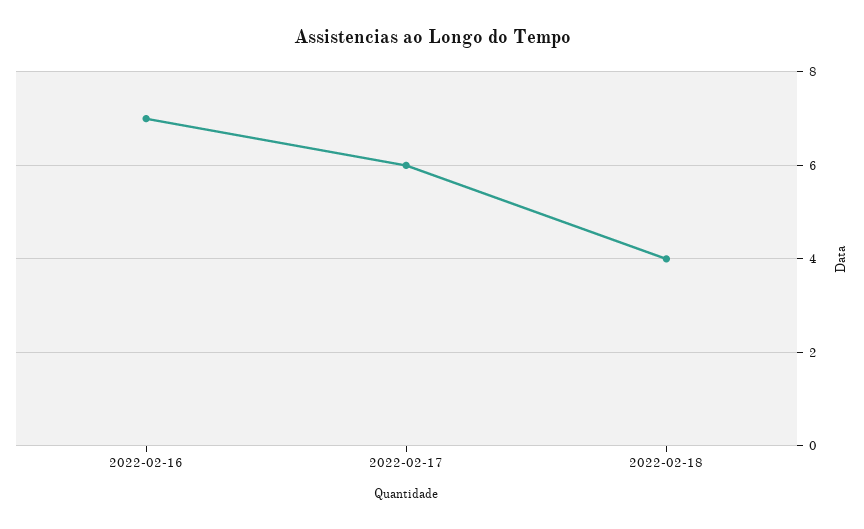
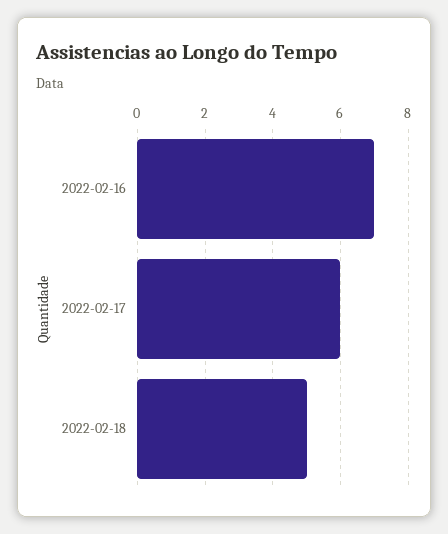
2022-02-18: 4 -> 5

